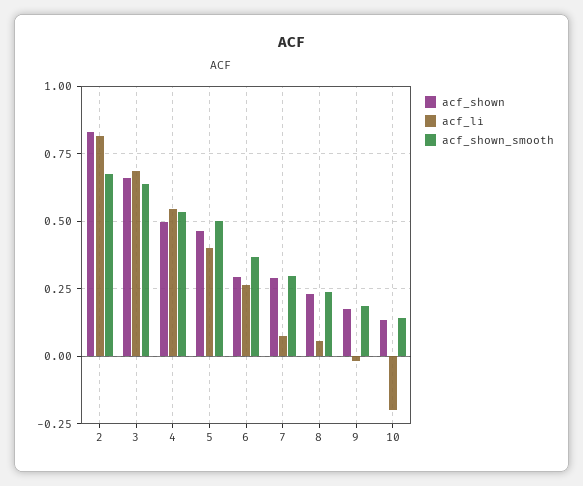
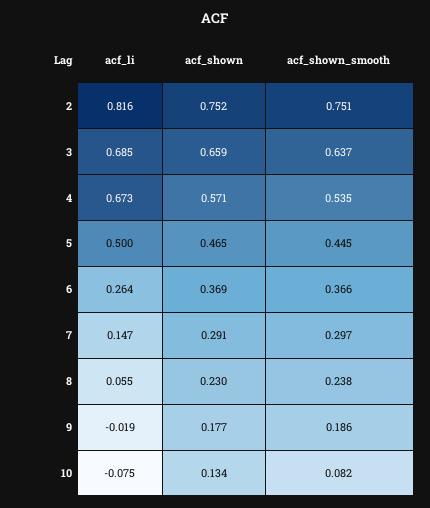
acf_shown, 2: 0.825 -> 0.752
acf_shown_smooth, 2: 0.675 -> 0.751
acf_shown, 4: 0.5 -> 0.571
acf_li, 4: 0.55 -> 0.673
acf_li, 5: 0.4 -> 0.5
acf_shown_smooth, 5: 0.5 -> 0.445
acf_shown, 6: 0.3 -> 0.369
acf_li, 7: 0.075 -> 0.147
acf_li, 10: -0.2 -> -0.075
acf_shown_smooth, 10: 0.15 -> 0.082

